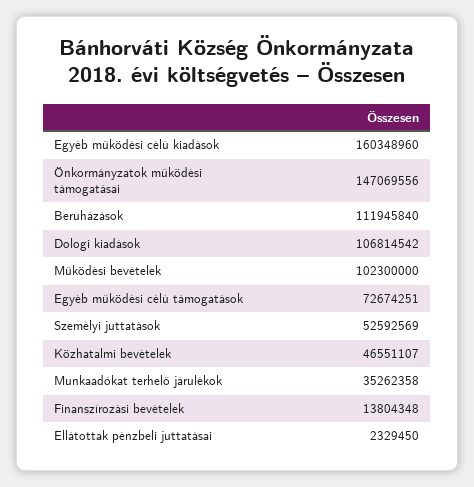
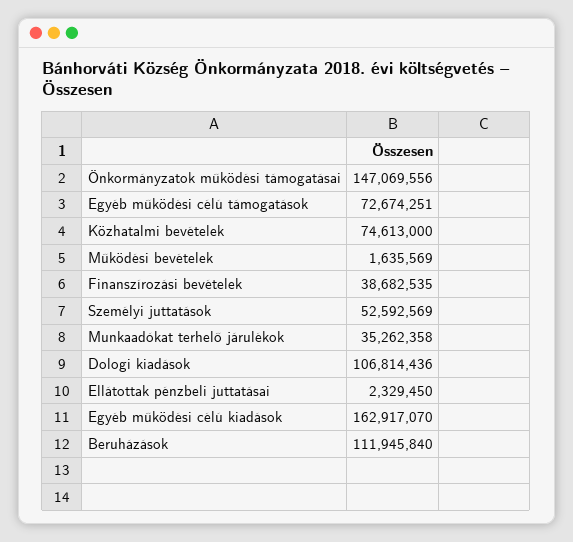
Egyéb működési célú kiadások: 160348960 -> 162917070
Dologi kiadások: 106814542 -> 106814436
Működési bevételek: 102300000 -> 1635569
Közhatalmi bevételek: 46551107 -> 74613000
Finanszírozási bevételek: 13804348 -> 38682535

